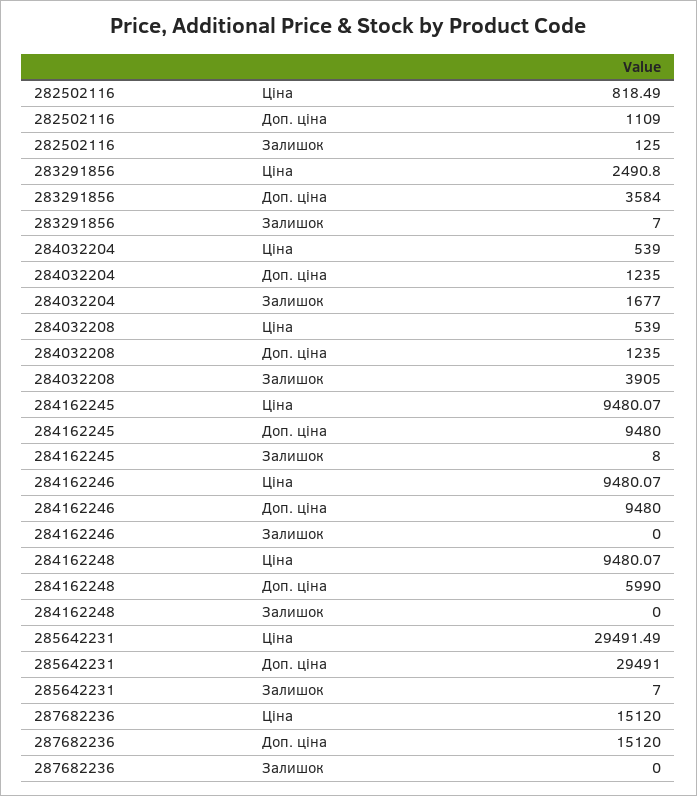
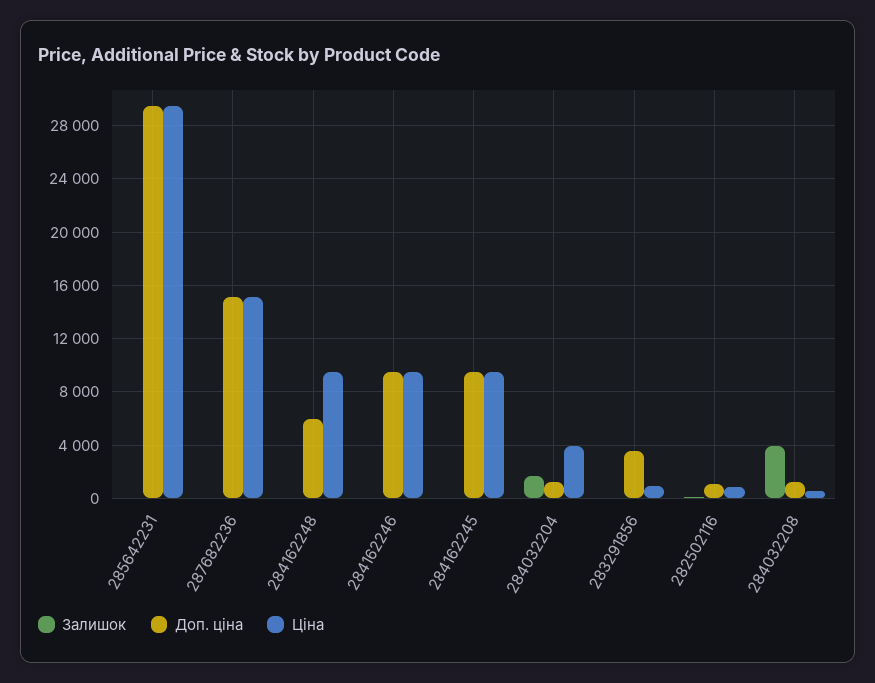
Ціна, 283291856: 2490.8 -> 1000
Ціна, 284032204: 539 -> 4000

